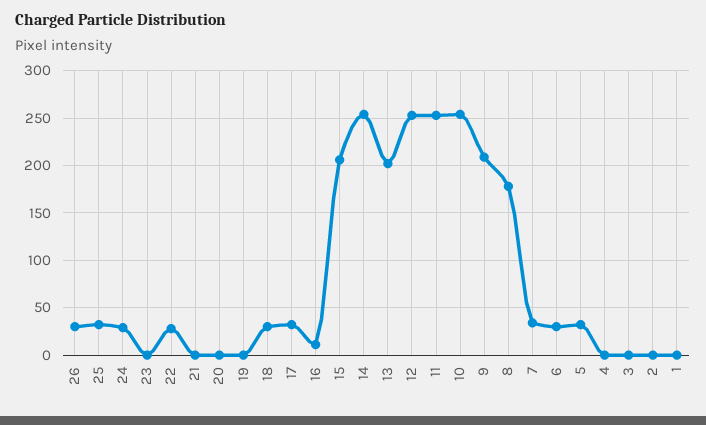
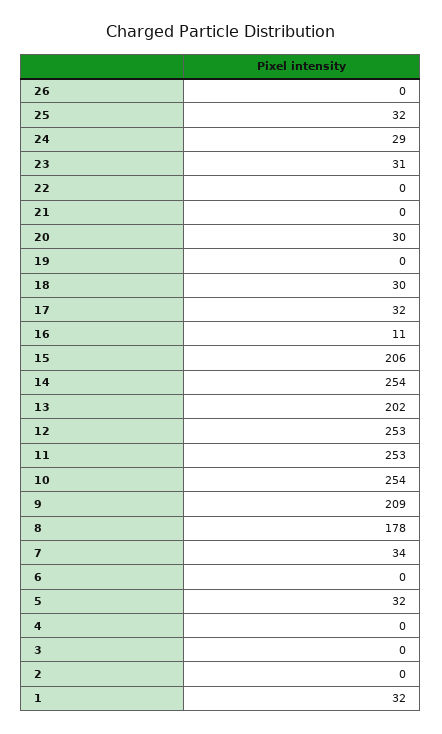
26: 30 -> 0
23: 0 -> 31
22: 30 -> 0
20: 0 -> 30
6: 30 -> 0
1: 0 -> 32

